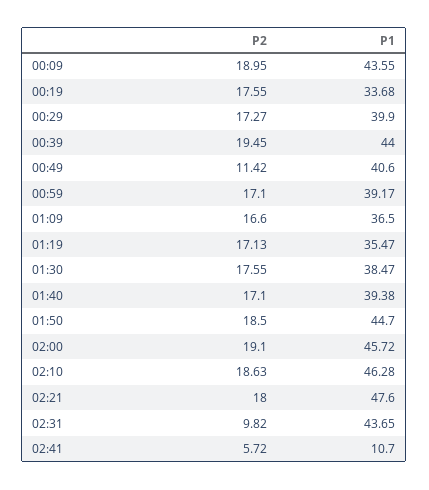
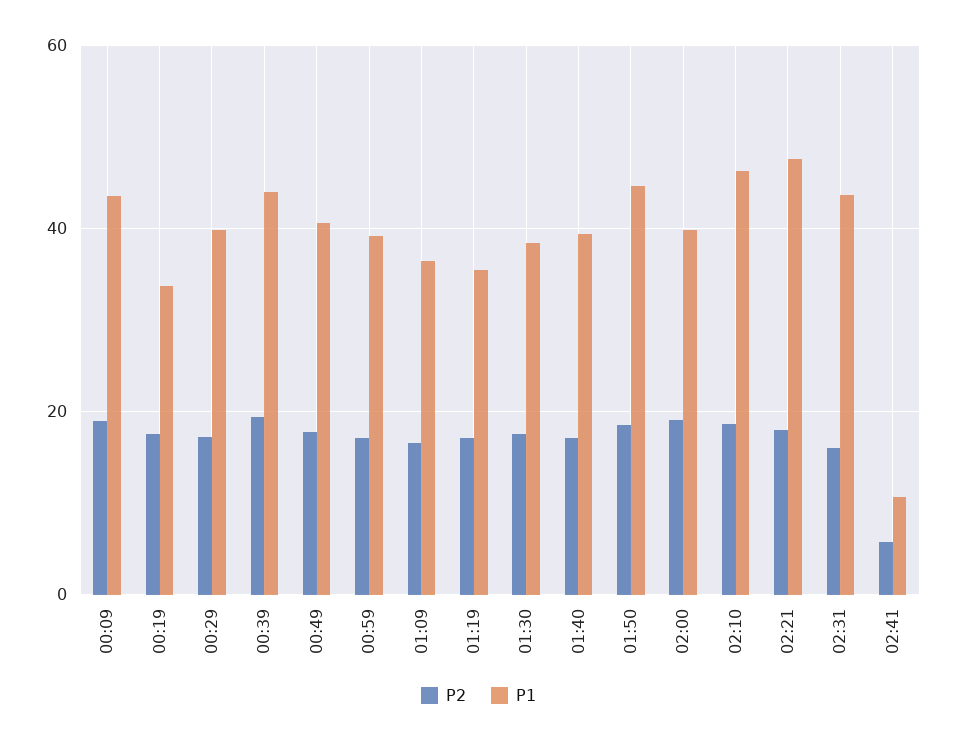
P2, 00:49: 11.42 -> 18
P1, 02:00: 45.72 -> 40
P2, 02:31: 9.82 -> 16

